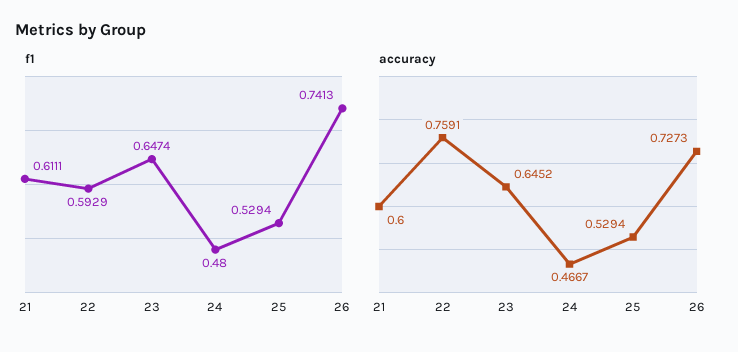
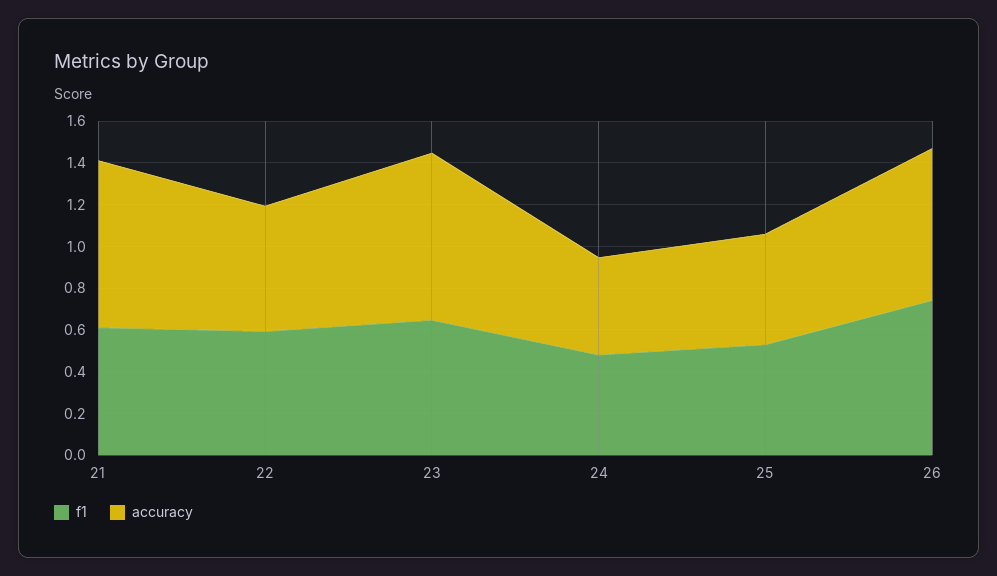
accuracy, 21: 0.6 -> 0.8
accuracy, 22: 0.7591 -> 0.6
accuracy, 23: 0.6452 -> 0.8

